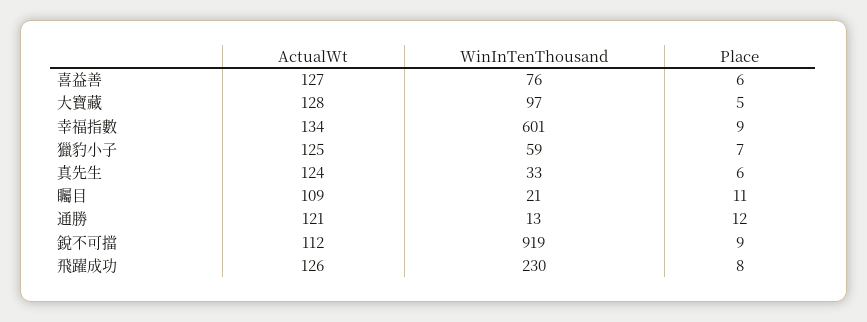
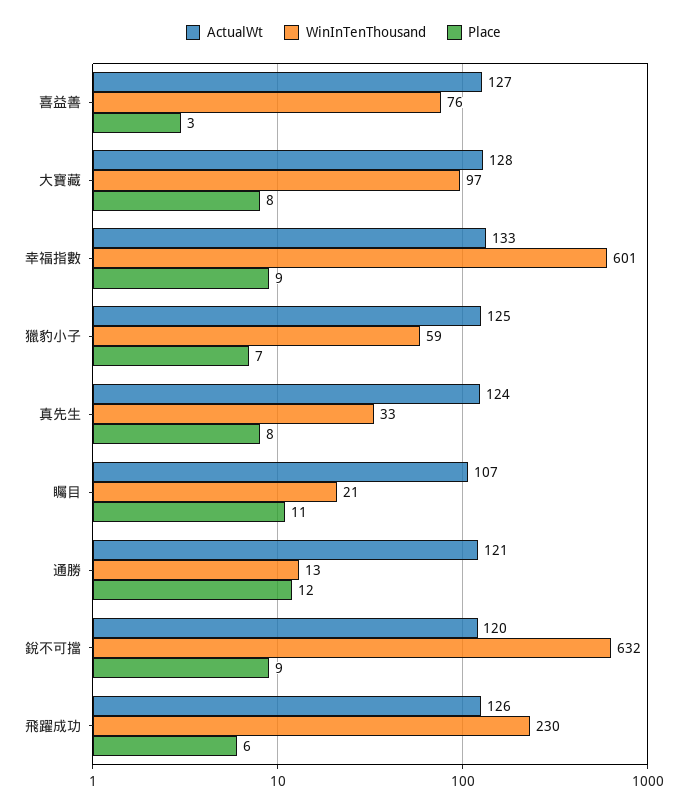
Place, 喜益善: 6 -> 3
Place, 大寶藏: 5 -> 8
ActualWt, 幸福指數: 134 -> 133
Place, 真先生: 6 -> 8
ActualWt, 矚目: 109 -> 107
ActualWt, 銳不可擋: 112 -> 120
WinInTenThousand, 銳不可擋: 919 -> 632
Place, 飛躍成功: 8 -> 6

